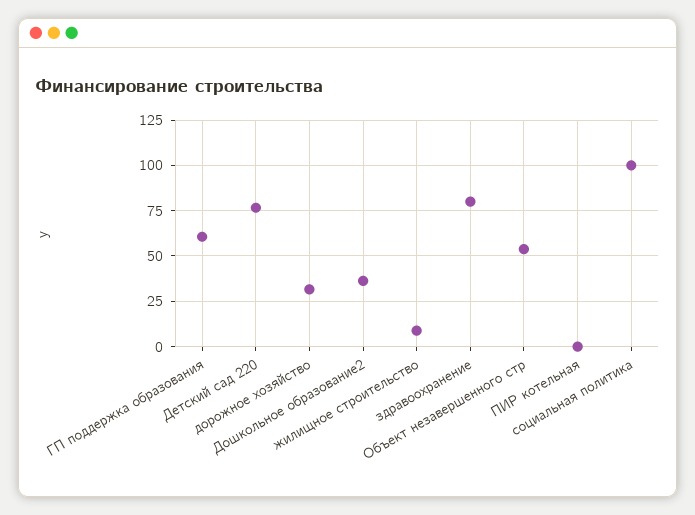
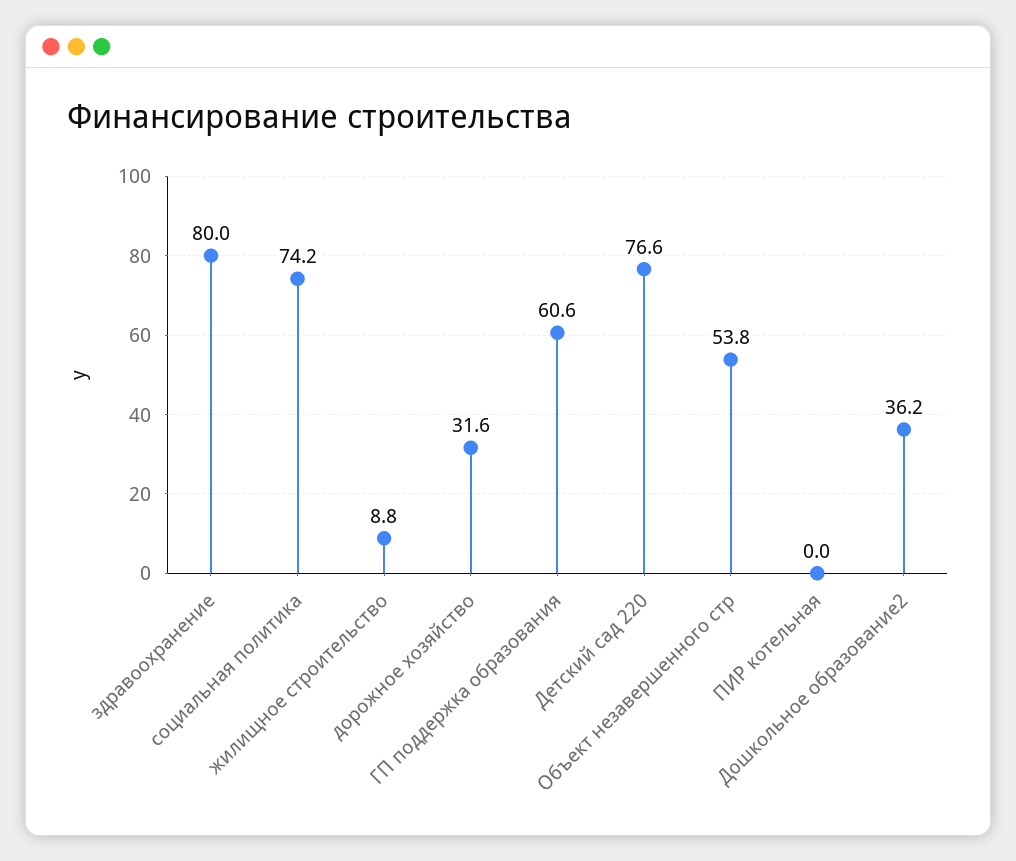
социальная политика: 100 -> 74.2

